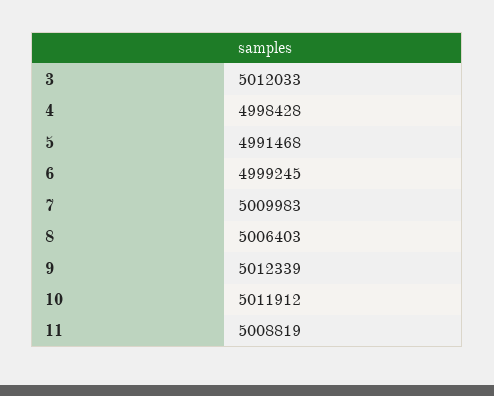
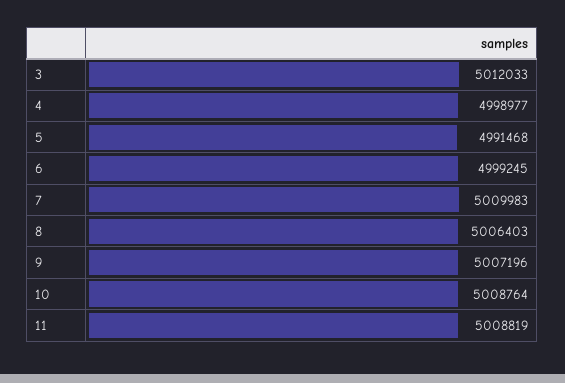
4: 4998428 -> 4998977
9: 5012339 -> 5007196
10: 5011912 -> 5008764

